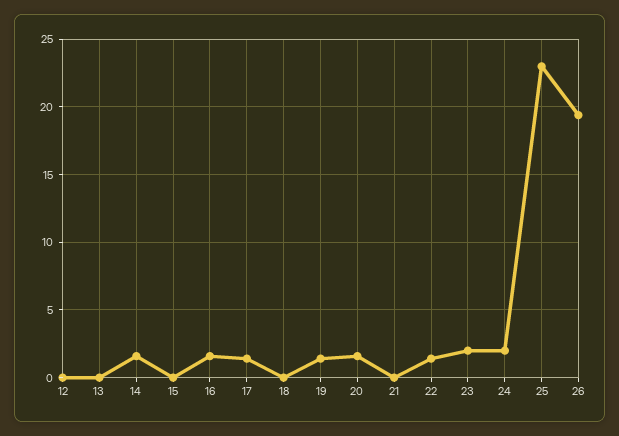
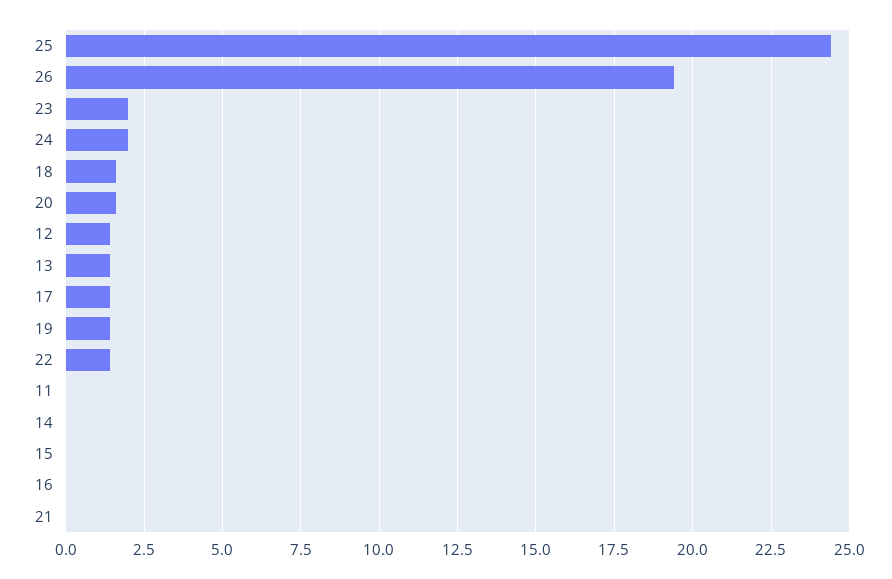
12: 0 -> 1.5
13: 0 -> 1.5
14: 1.5 -> 0
16: 1.5 -> 0
18: 0 -> 1.5
25: 23 -> 24.5
11: none -> 0

